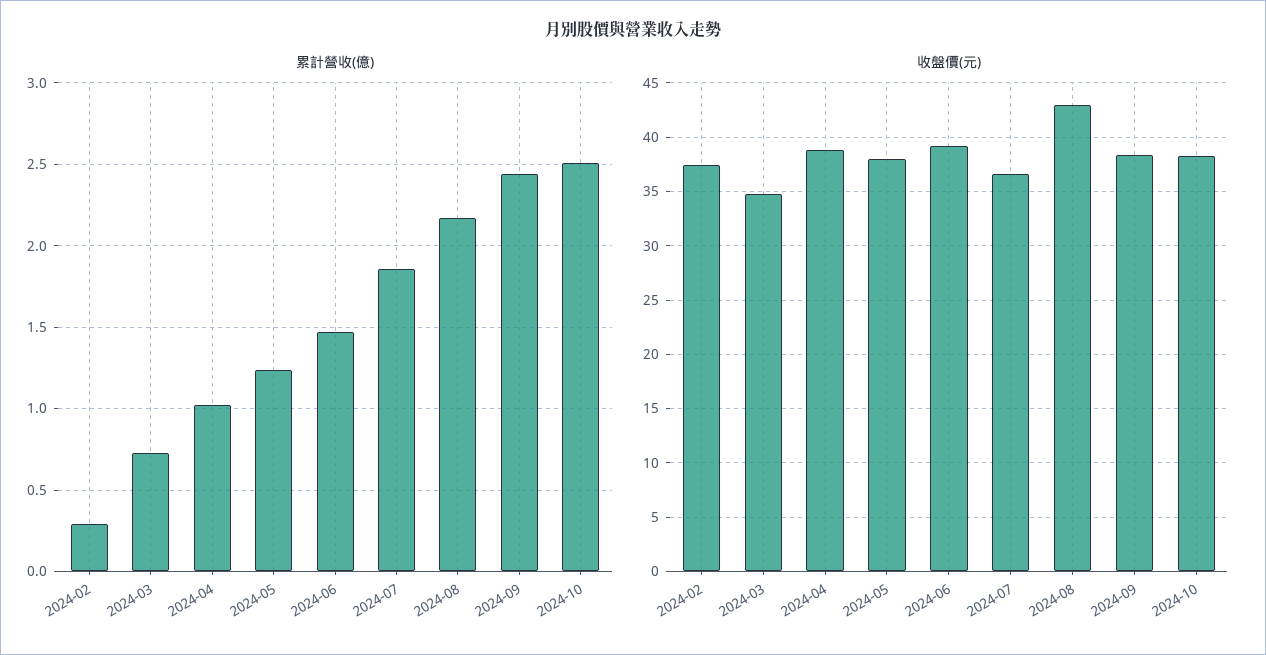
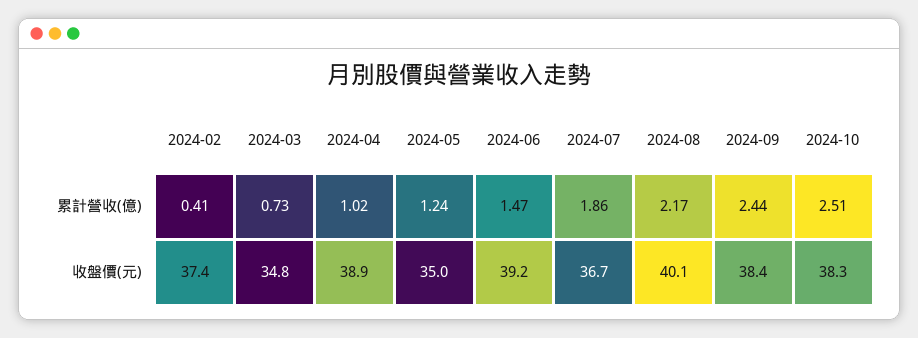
累計營收(億), 2024-02: 0.3 -> 0.41
收盤價(元), 2024-05: 38 -> 35
收盤價(元), 2024-08: 43 -> 40.1

